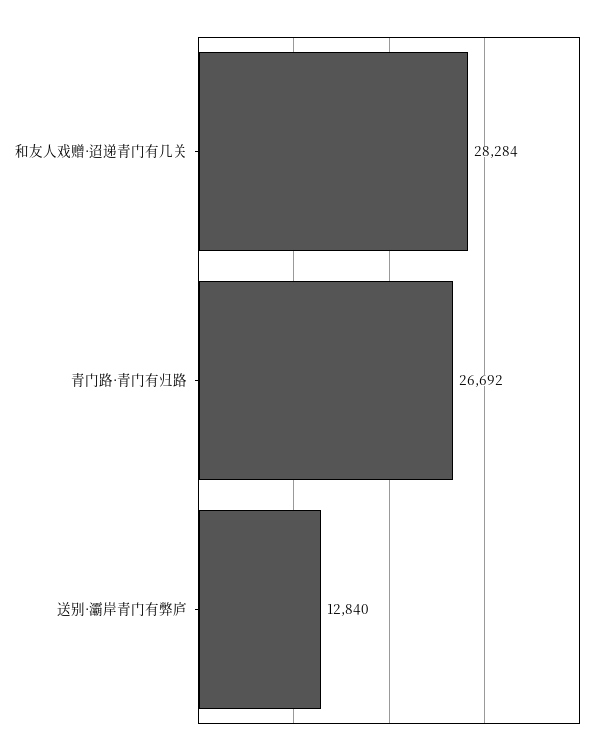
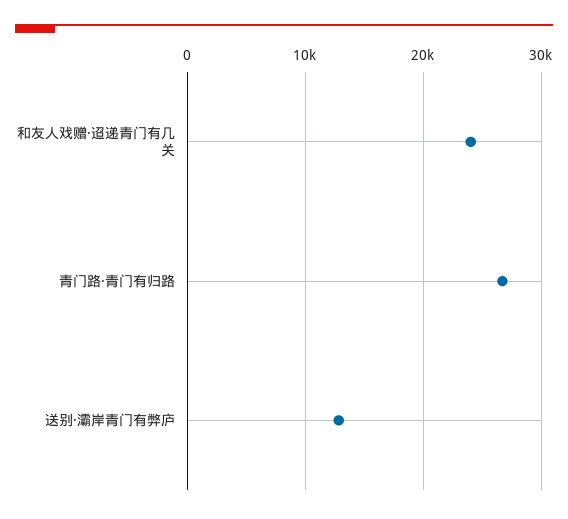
和友人戏赠·迢递青门有几关: 28284 -> 24000

